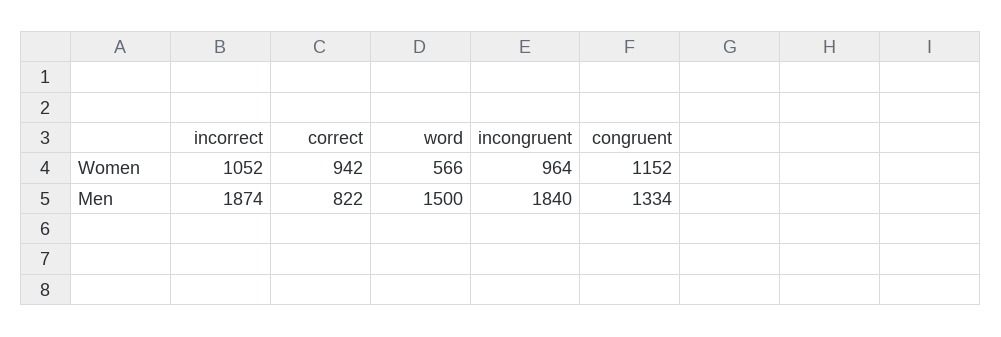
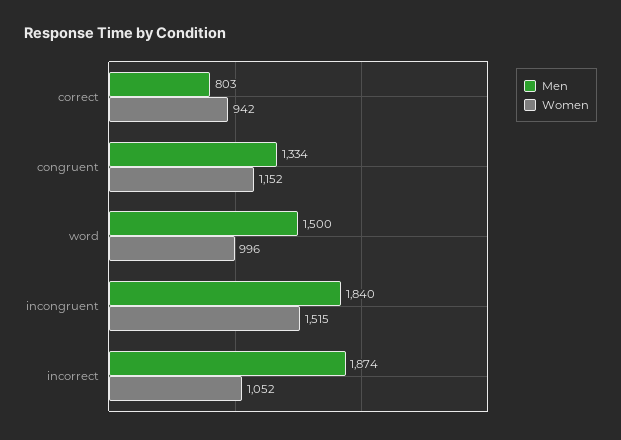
Women, word: 566 -> 996
Women, incongruent: 964 -> 1515
Men, correct: 822 -> 803

